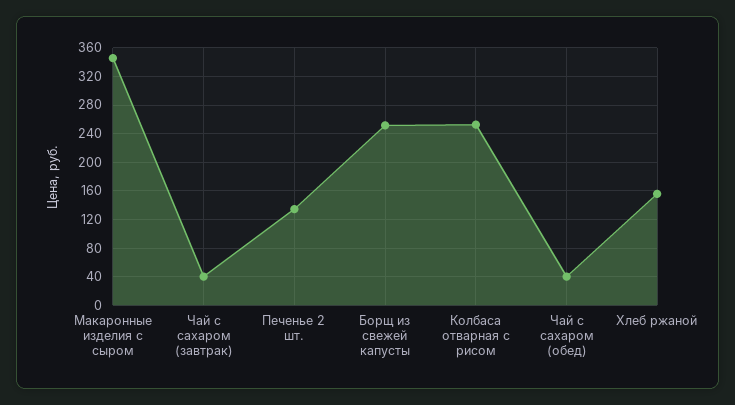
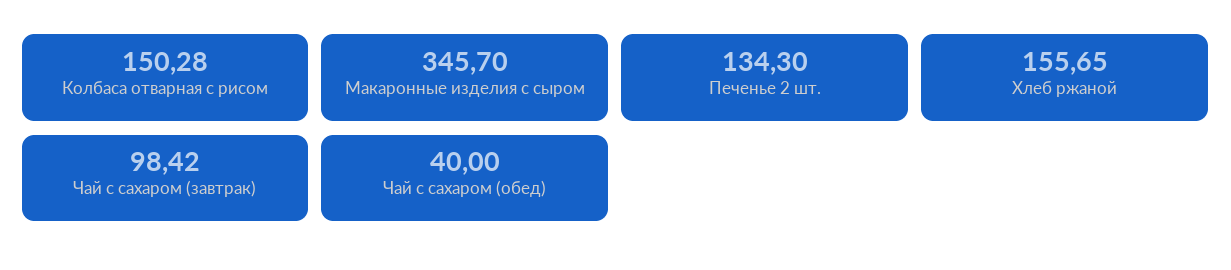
Чай с сахаром (завтрак): 40 -> 98.42
Борщ из свежей капусты: 250 -> none
Колбаса отварная с рисом: 250 -> 150.28

